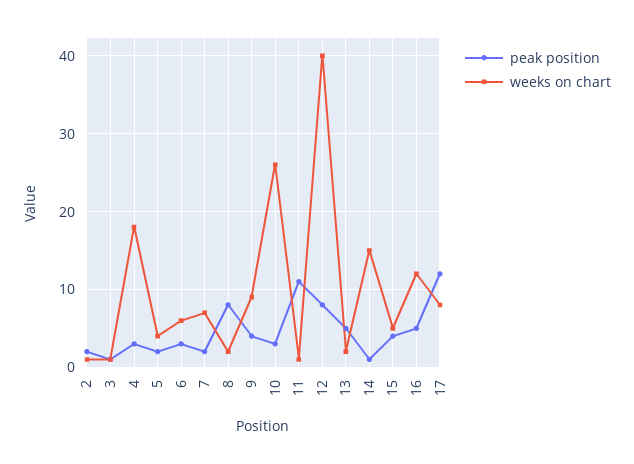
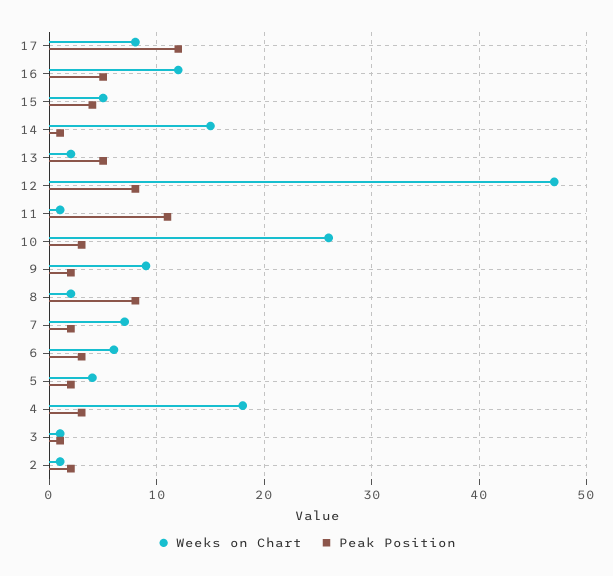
peak position, 9: 4 -> 2
weeks on chart, 12: 40 -> 47

